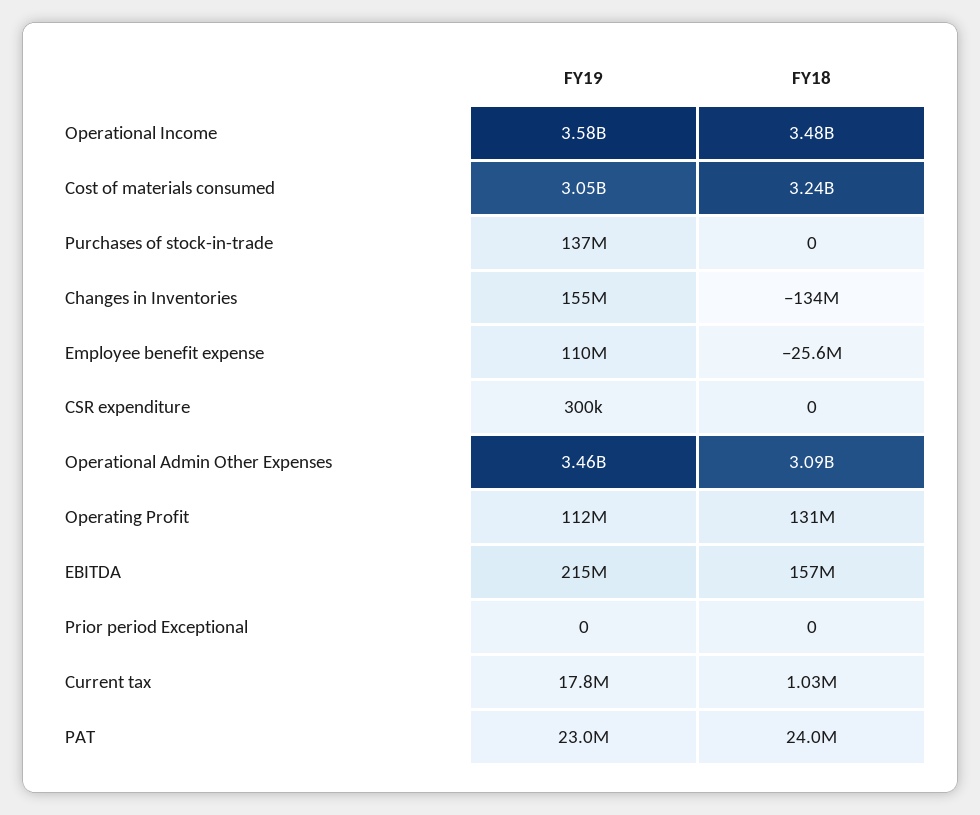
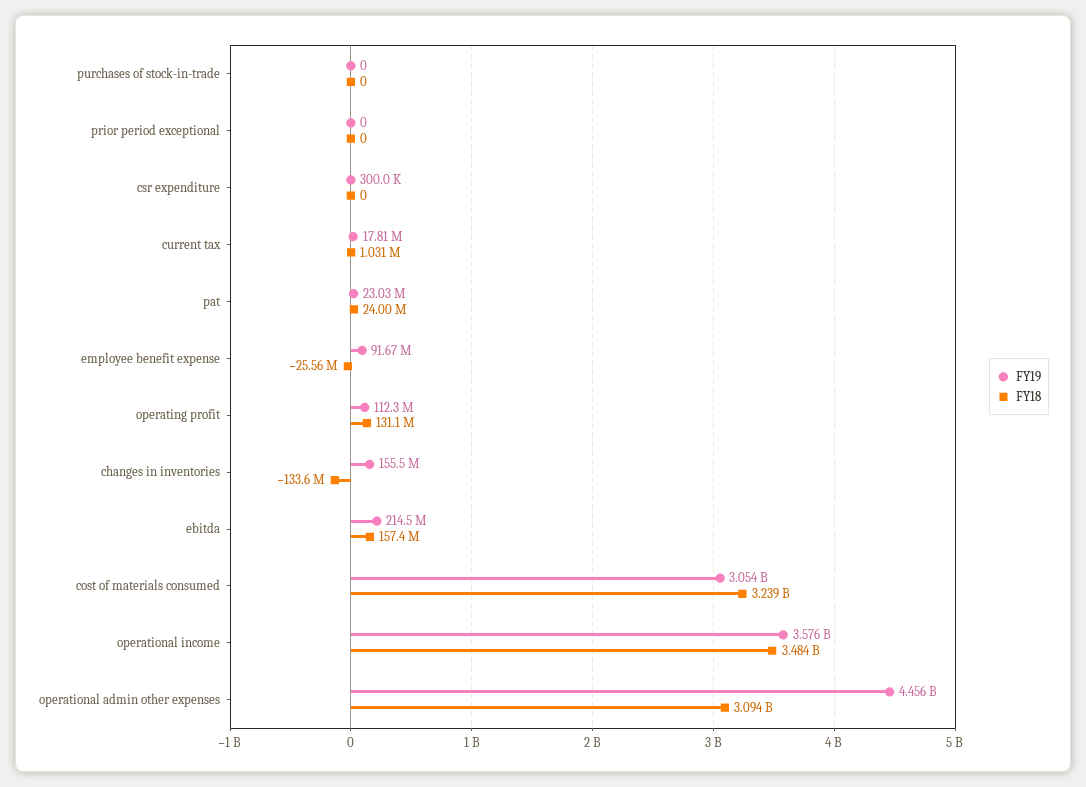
FY19, Purchases of stock-in-trade: 137000000 -> 0
FY19, Employee benefit expense: 110000000 -> 91670000
FY19, Operational Admin Other Expenses: 3460000000 -> 4456000000

